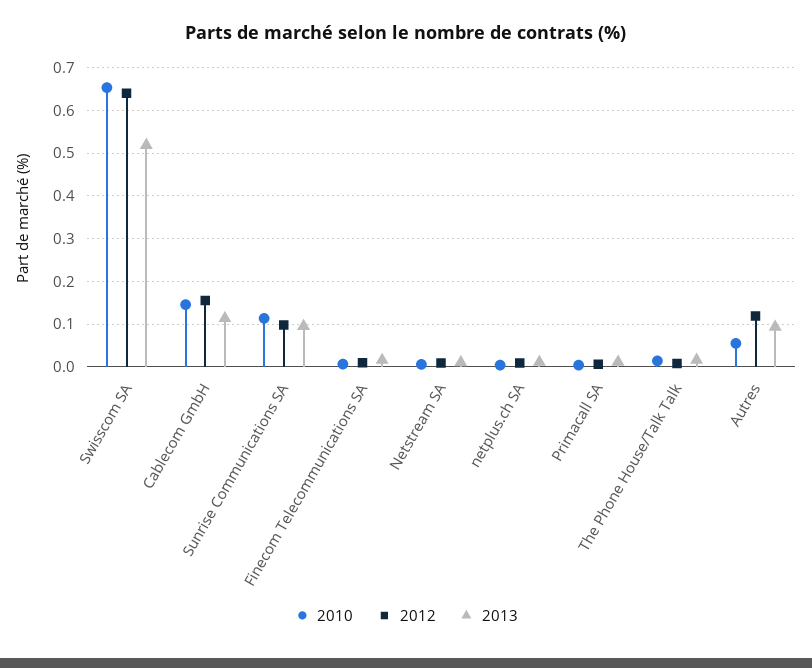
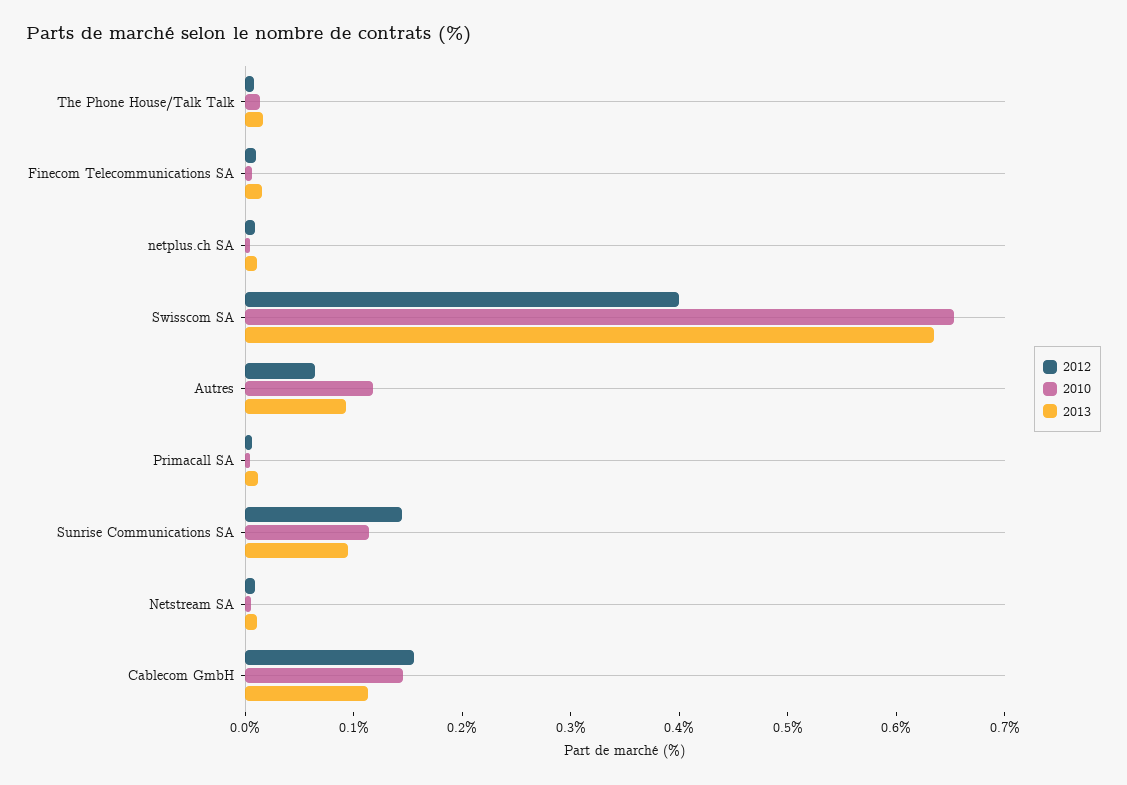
2012, Swisscom SA: 0.64 -> 0.4
2013, Swisscom SA: 0.52 -> 0.64
2012, Sunrise Communications SA: 0.1 -> 0.14
2010, Autres: 0.06 -> 0.12
2012, Autres: 0.12 -> 0.06

